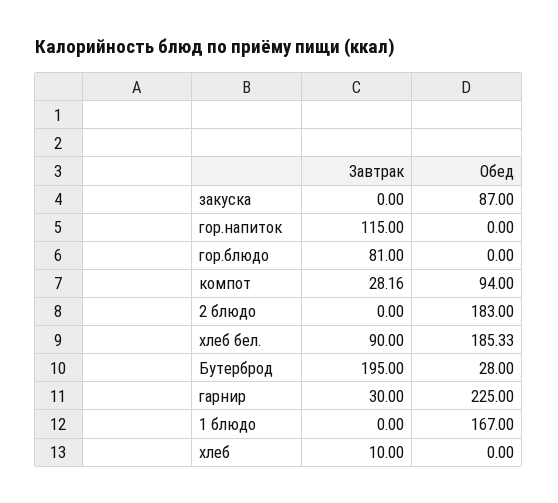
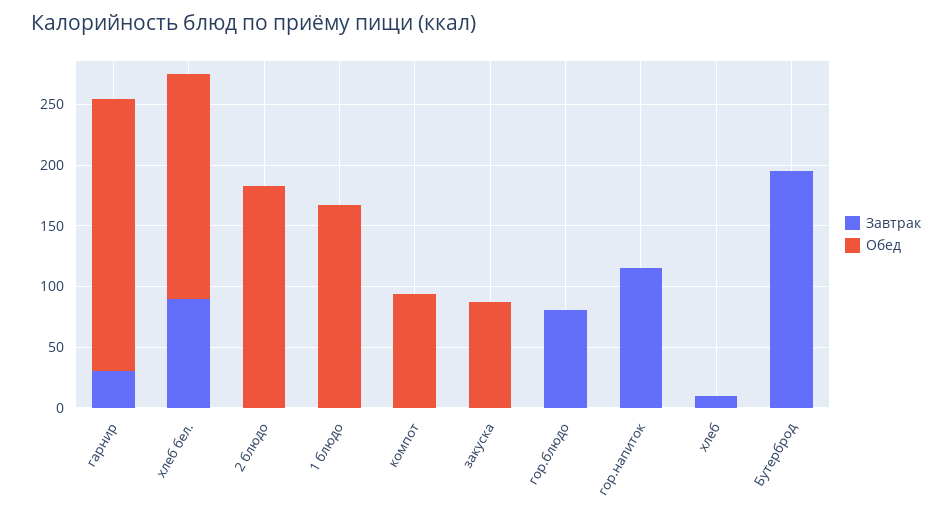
Завтрак, компот: 28.16 -> 0
Обед, Бутерброд: 28 -> 0

